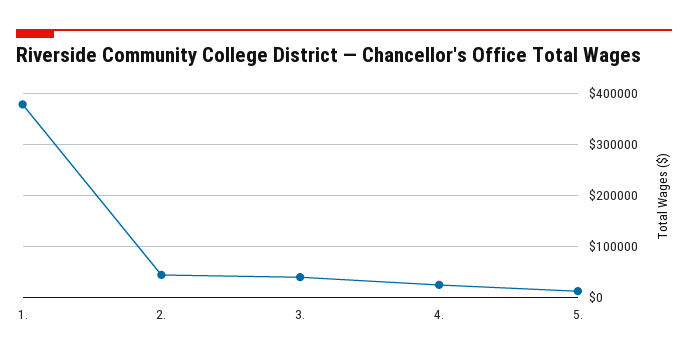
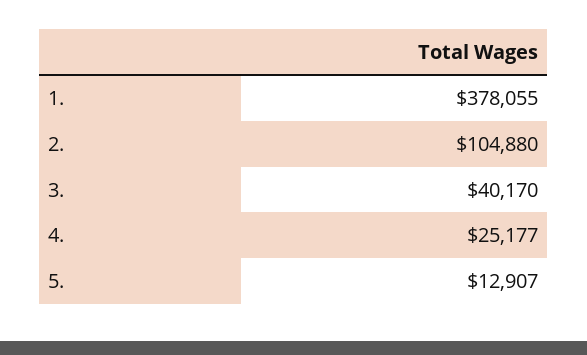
2.: 40000 -> 104880

